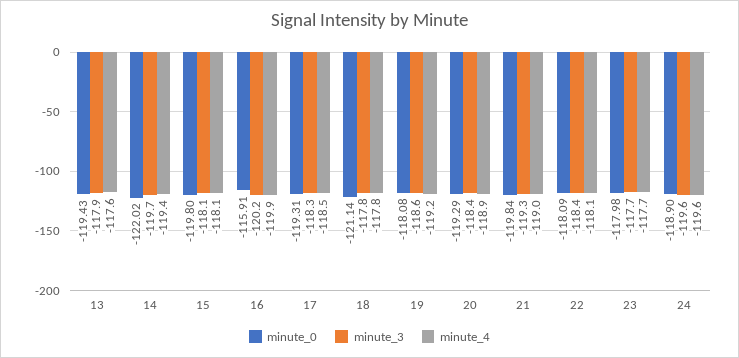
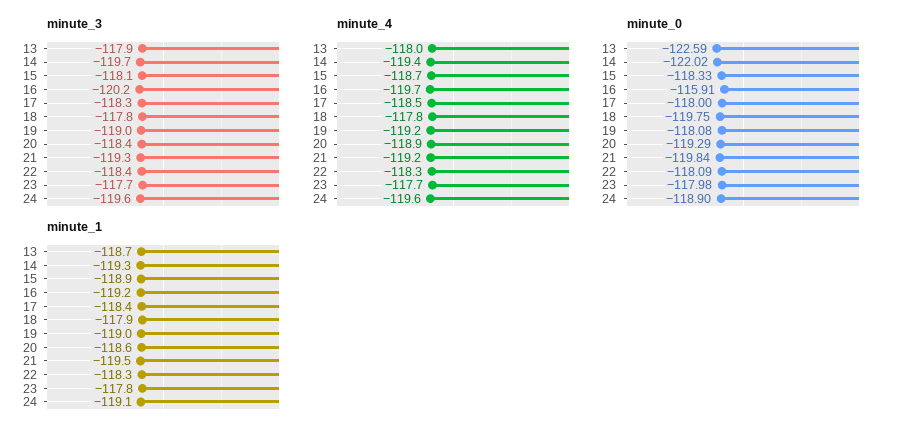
minute_0, 13: -119.43 -> -122.59
minute_4, 13: -117.6 -> -118
minute_0, 15: -119.8 -> -118.33
minute_4, 15: -118.1 -> -118.7
minute_4, 16: -119.9 -> -119.7
minute_0, 17: -119.31 -> -118
minute_0, 18: -121.14 -> -119.75
minute_3, 19: -118.6 -> -119
minute_4, 21: -119 -> -119.2
minute_4, 22: -118.1 -> -118.3
minute_1, 13: none -> -118.7
minute_1, 14: none -> -119.3
minute_1, 15: none -> -118.9
minute_1, 16: none -> -119.2
minute_1, 17: none -> -118.4
minute_1, 18: none -> -117.9
minute_1, 19: none -> -119
minute_1, 20: none -> -118.6
minute_1, 21: none -> -119.5
minute_1, 22: none -> -118.3
minute_1, 23: none -> -117.8
minute_1, 24: none -> -119.1

